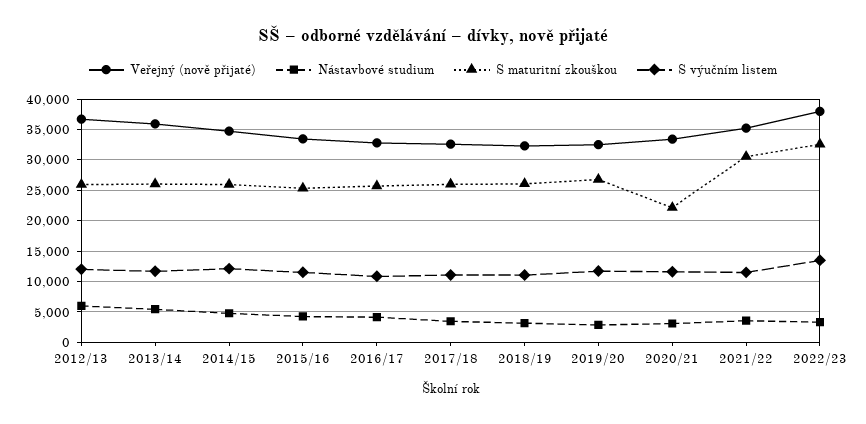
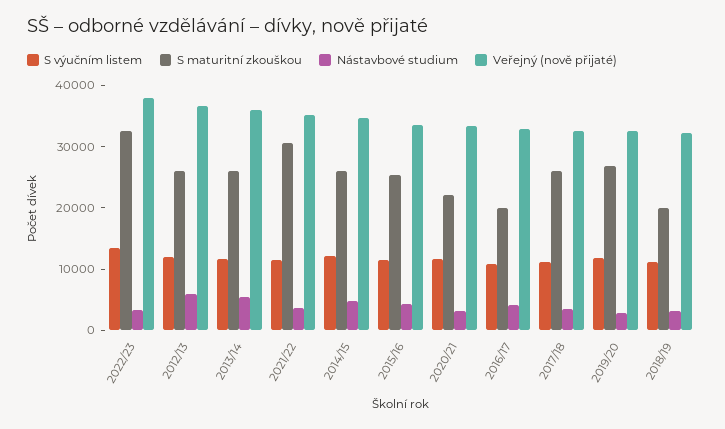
S maturitní zkouškou, 2016/17: 26000 -> 20000
S maturitní zkouškou, 2018/19: 26000 -> 20000

